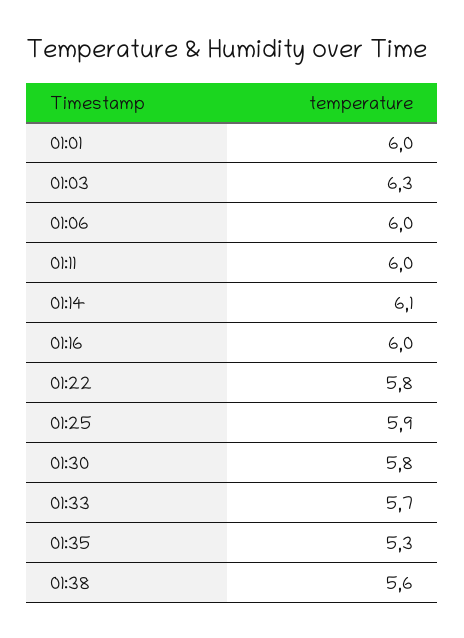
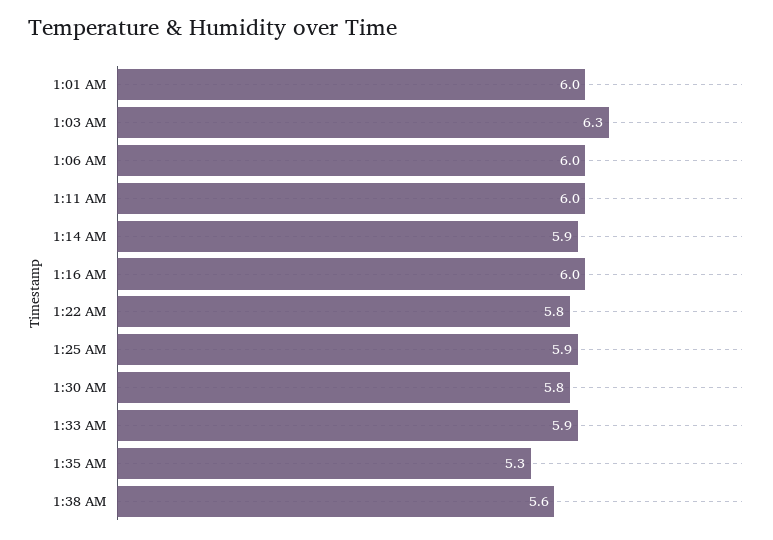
01:14: 6.1 -> 5.9
01:33: 5.7 -> 5.9

